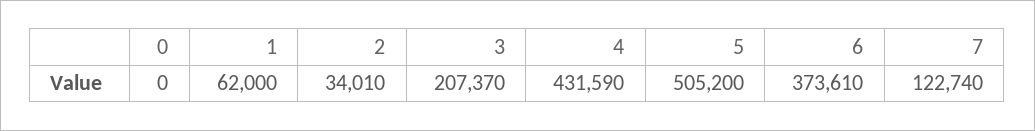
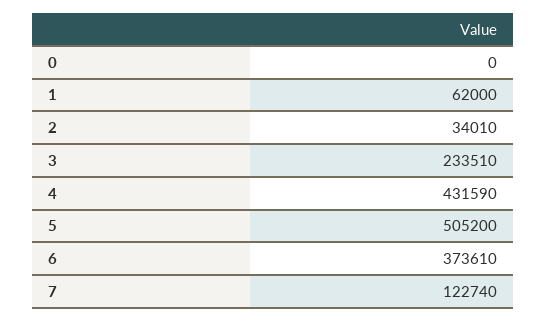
3: 207370 -> 233510

